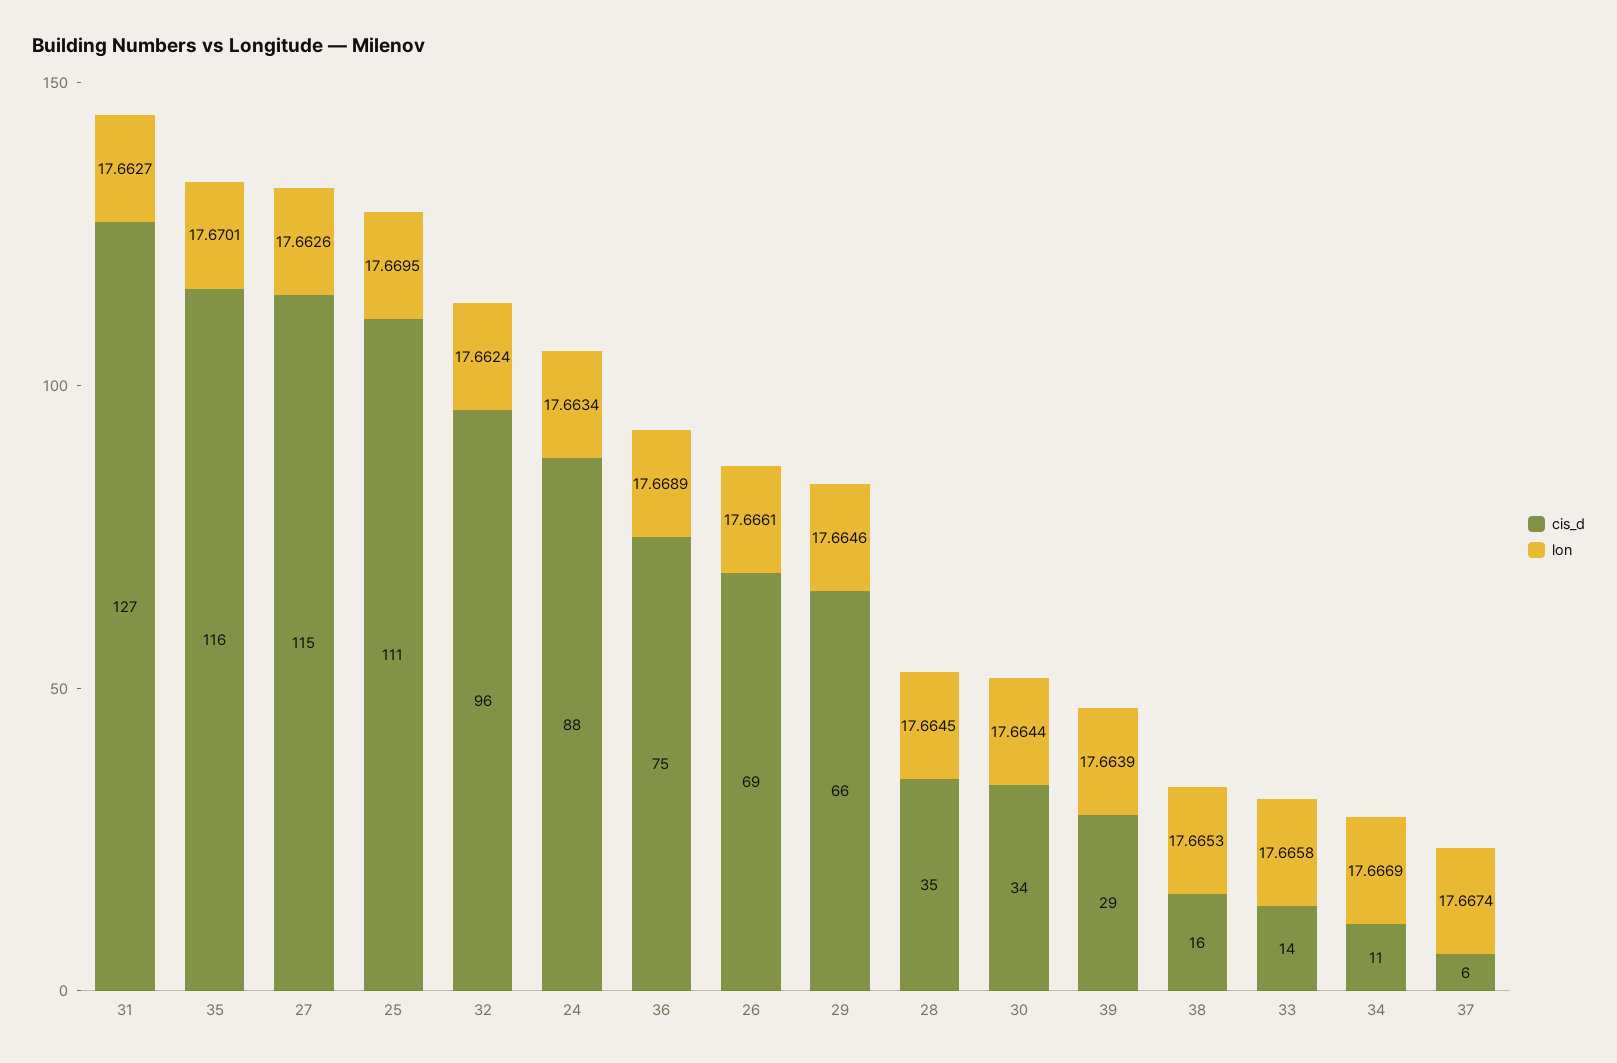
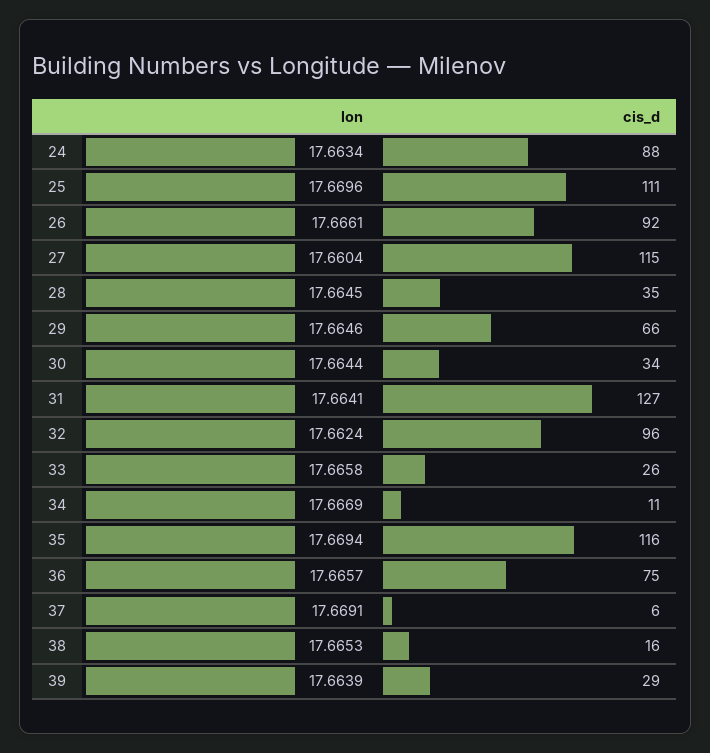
lon, 31: 17.6627 -> 17.6641
lon, 35: 17.6701 -> 17.6694
lon, 27: 17.6626 -> 17.6604
lon, 25: 17.6695 -> 17.6696
lon, 36: 17.6689 -> 17.6657
cis_d, 26: 69 -> 92
cis_d, 33: 14 -> 26
lon, 37: 17.6674 -> 17.6691

